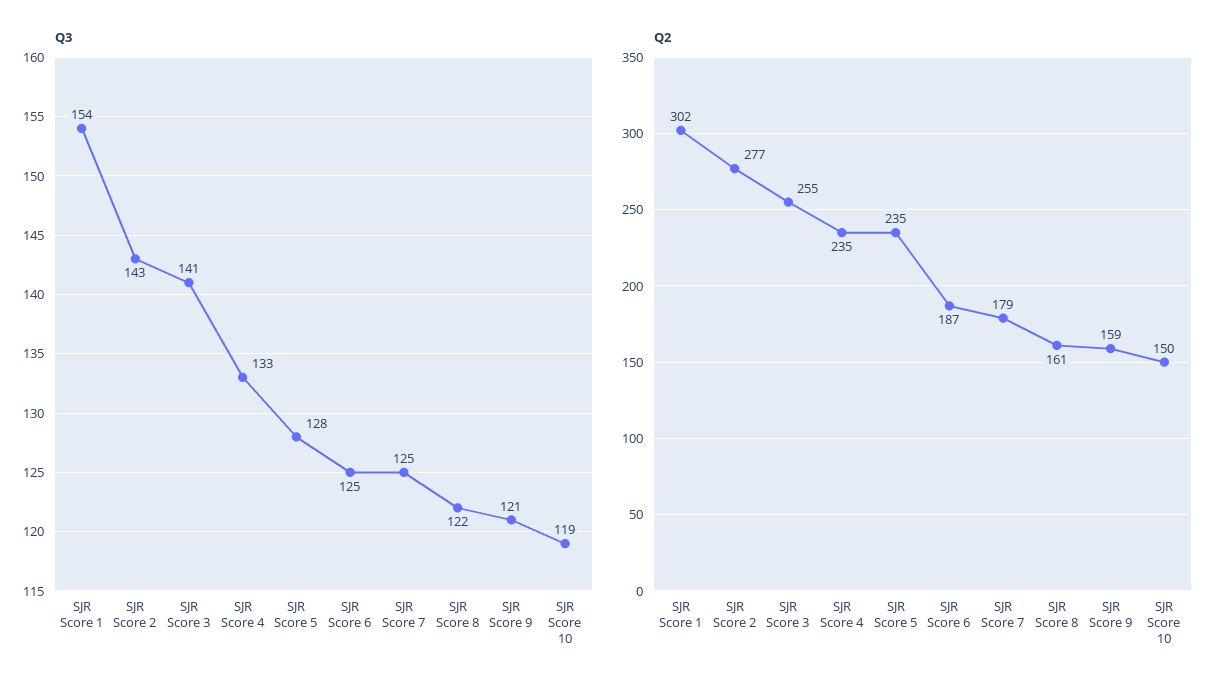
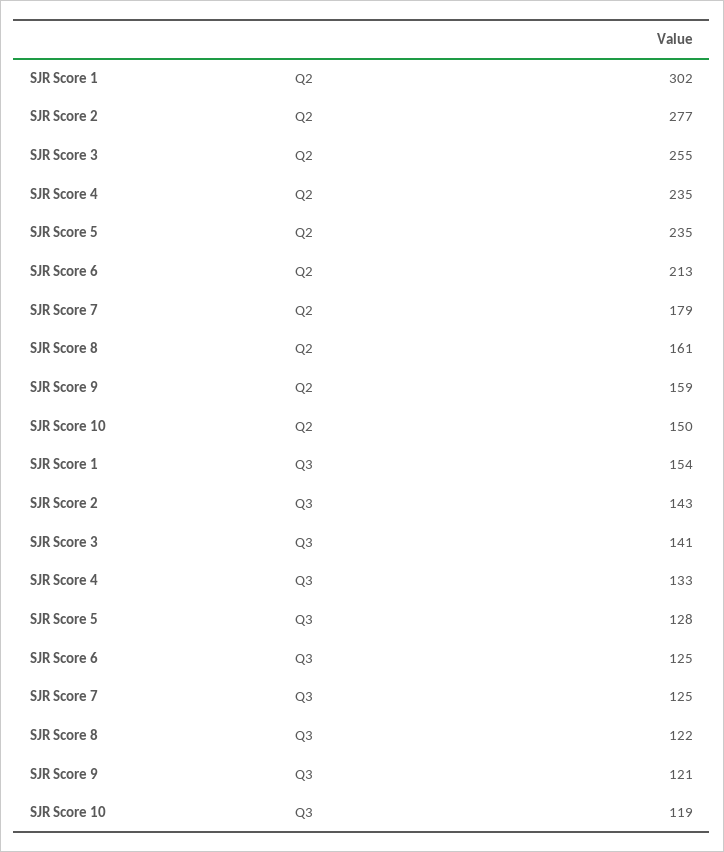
Q2, SJR Score 6: 187 -> 213

